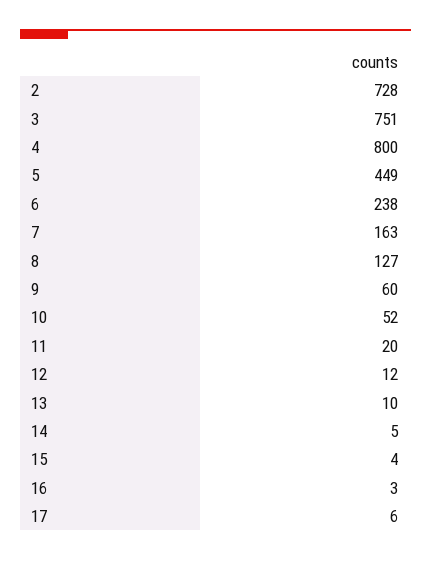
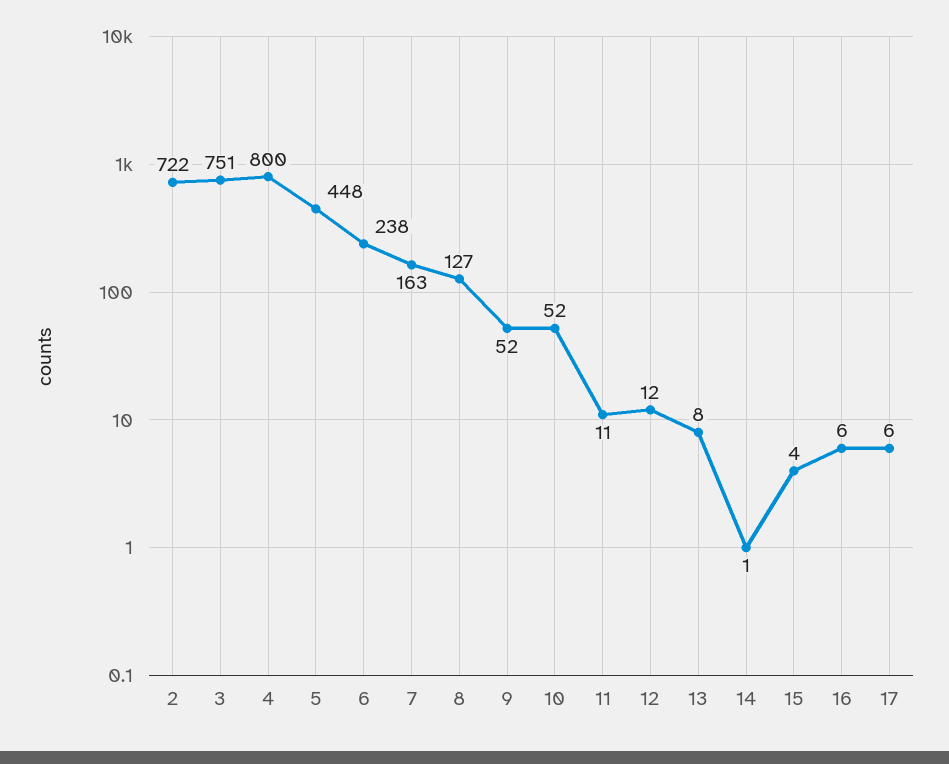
2: 728 -> 722
5: 449 -> 448
9: 60 -> 52
11: 20 -> 11
13: 10 -> 8
14: 5 -> 1
16: 3 -> 6

